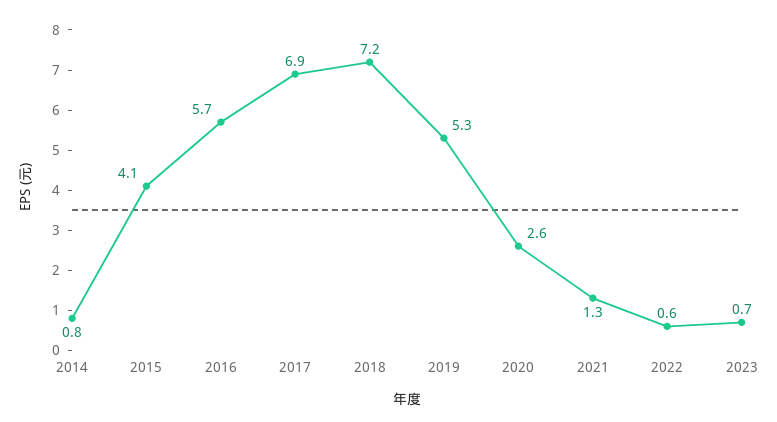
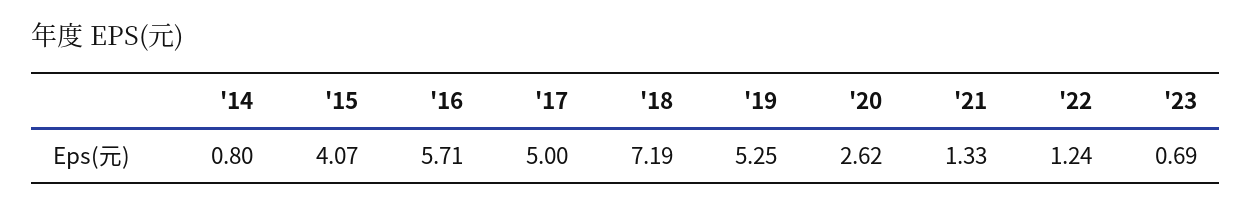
2017: 6.9 -> 5
2022: 0.6 -> 1.24

